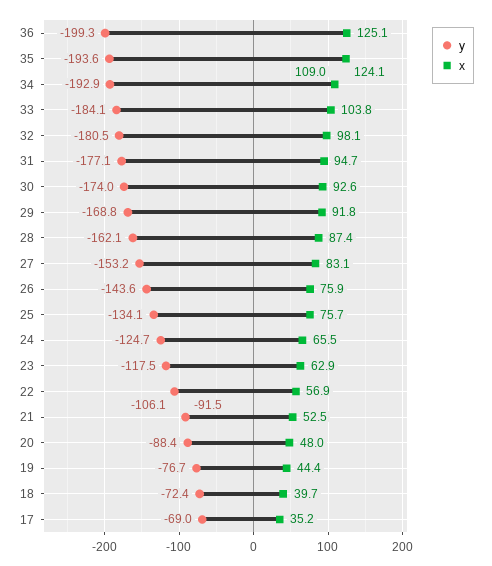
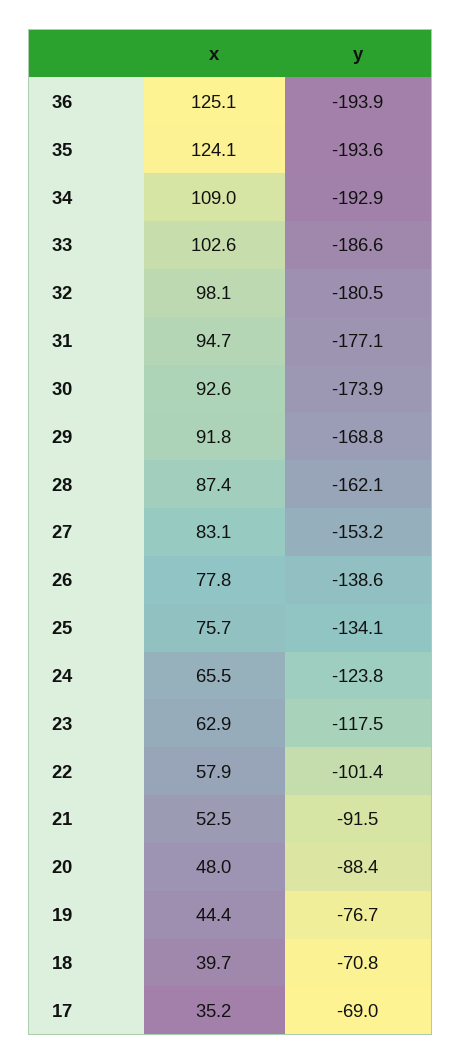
y, 36: -199.3 -> -193.9
y, 33: -184.1 -> -186.6
x, 33: 103.8 -> 102.6
y, 30: -174 -> -173.9
y, 26: -143.6 -> -138.6
x, 26: 75.9 -> 77.8
y, 24: -124.7 -> -123.8
y, 22: -106.1 -> -101.4
x, 22: 56.9 -> 57.9
y, 18: -72.4 -> -70.8

